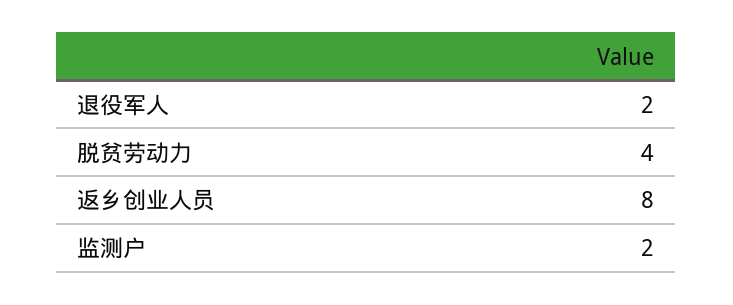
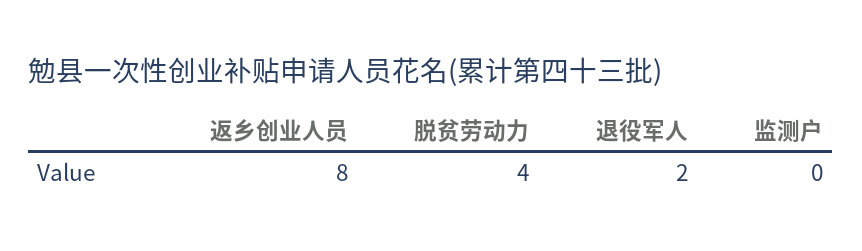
监测户: 2 -> 0

